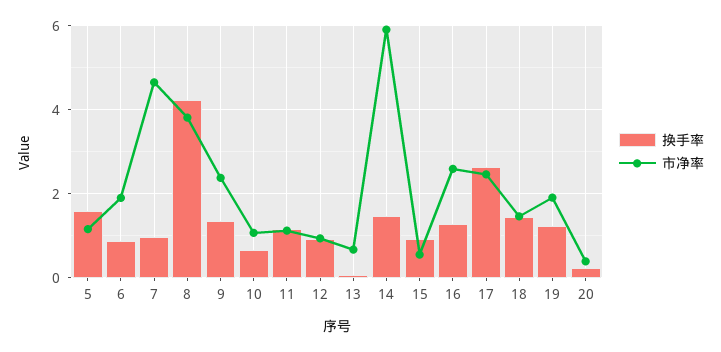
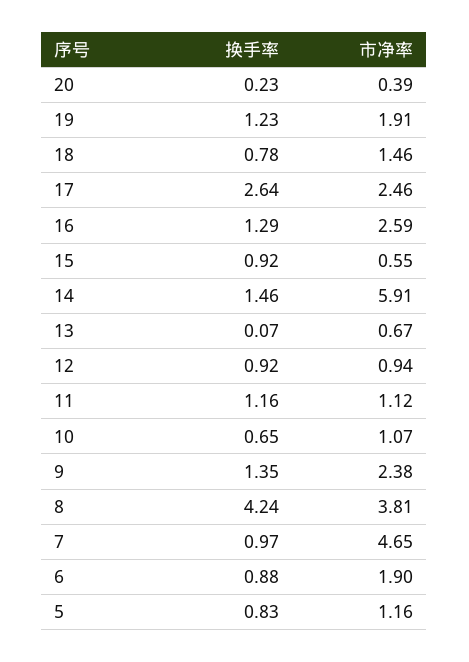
换手率, 5: 1.6 -> 0.83
换手率, 18: 1.4 -> 0.78

